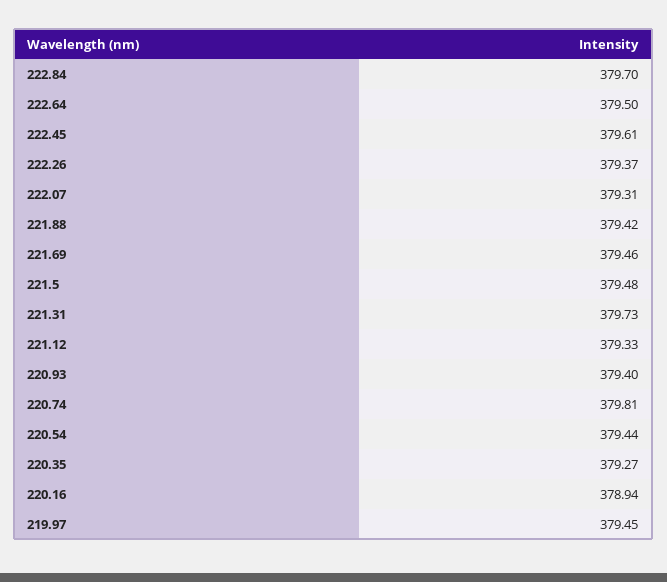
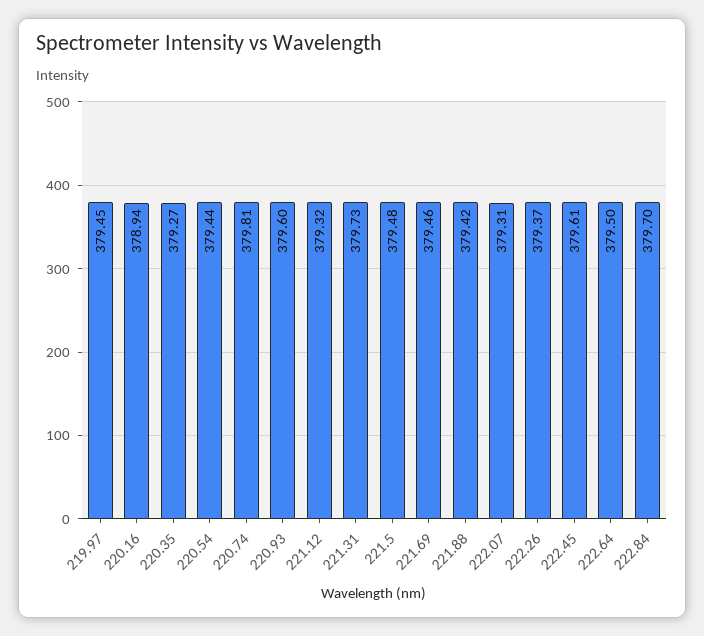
221.12: 379.33 -> 379.32
220.93: 379.4 -> 379.6

